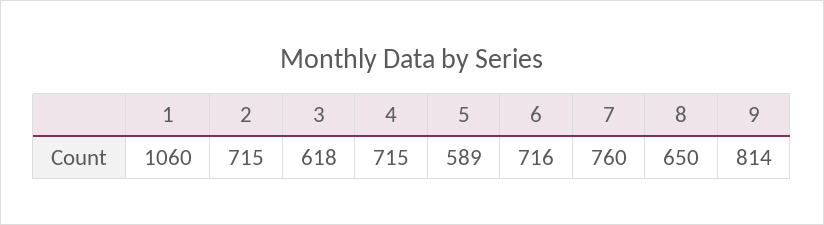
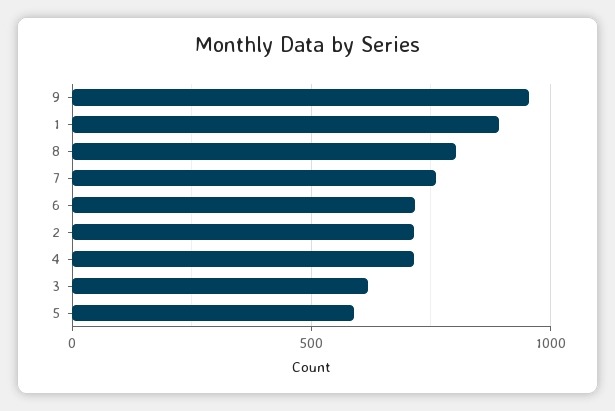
1: 1060 -> 900
8: 650 -> 800
9: 814 -> 950

